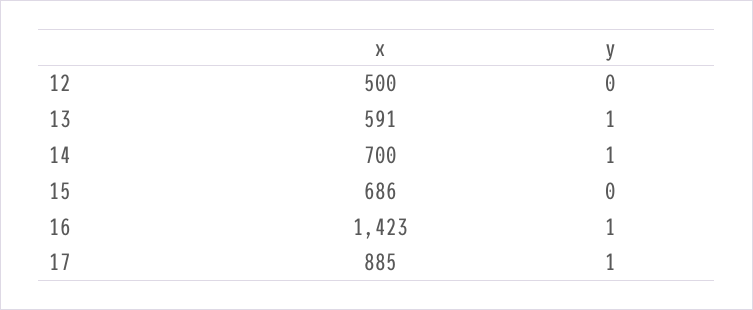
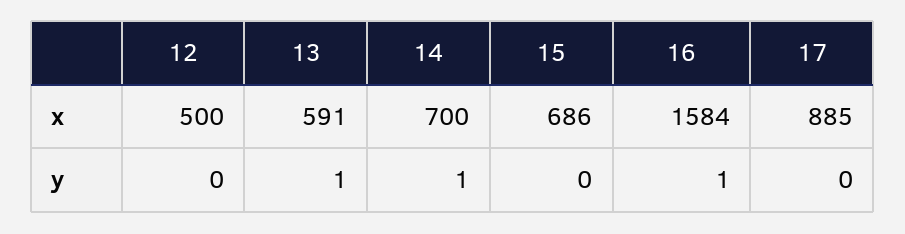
x, 16: 1423 -> 1584
y, 17: 1 -> 0

